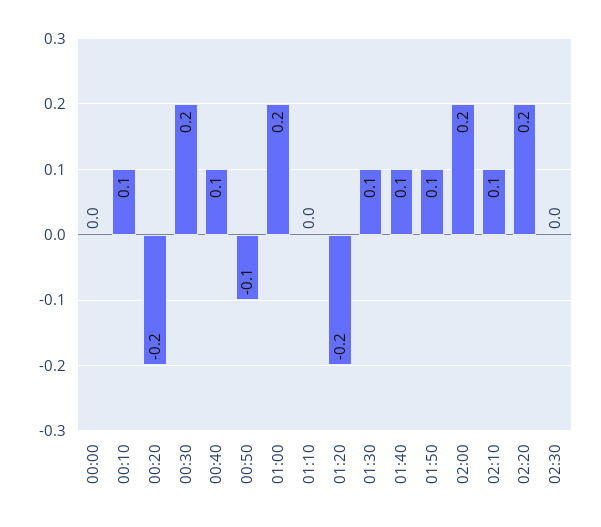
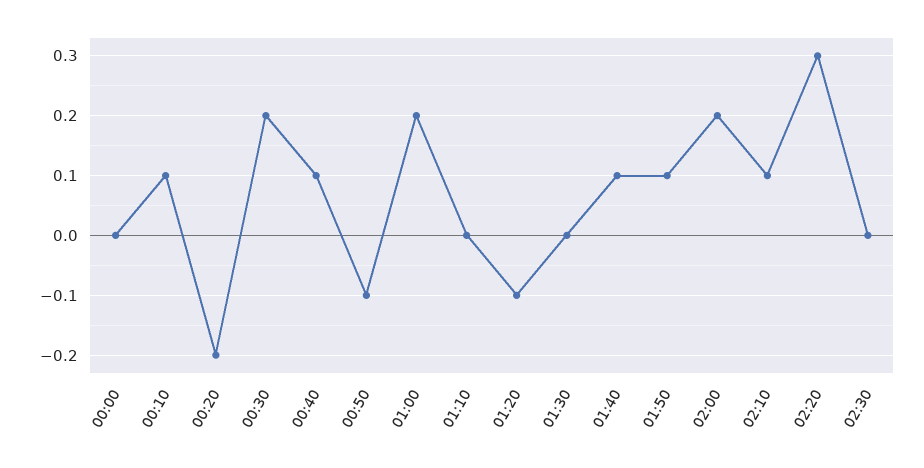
01:20: -0.2 -> -0.1
01:30: 0.1 -> 0
02:20: 0.2 -> 0.3

